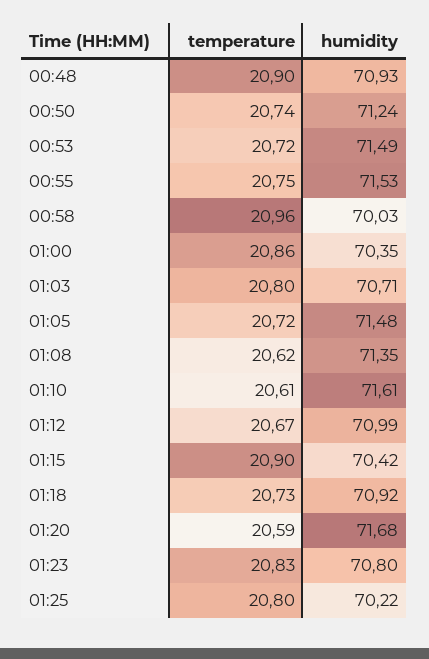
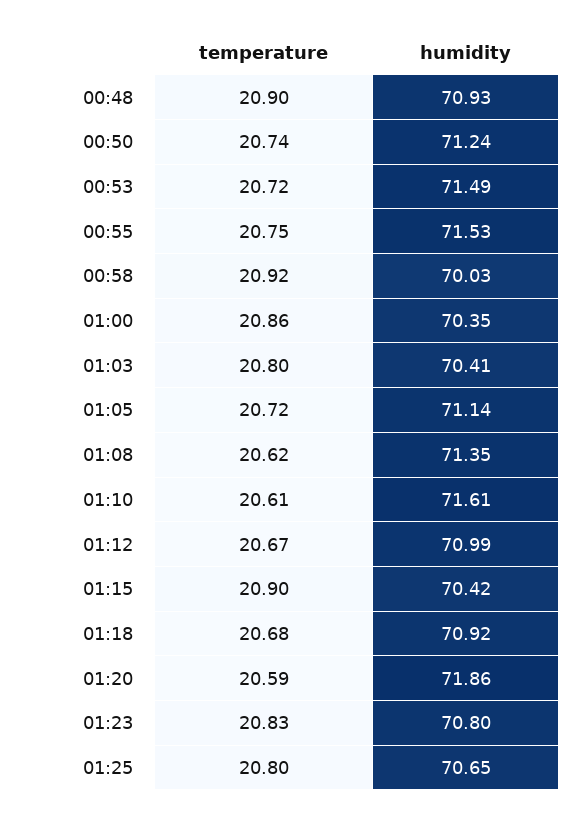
temperature, 00:58: 20.96 -> 20.92
humidity, 01:03: 70.71 -> 70.41
humidity, 01:05: 71.48 -> 71.14
temperature, 01:18: 20.73 -> 20.68
humidity, 01:20: 71.68 -> 71.86
humidity, 01:25: 70.22 -> 70.65

